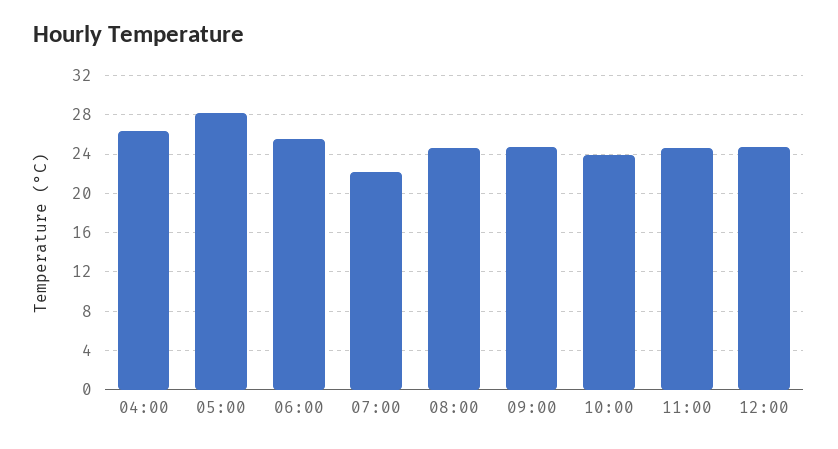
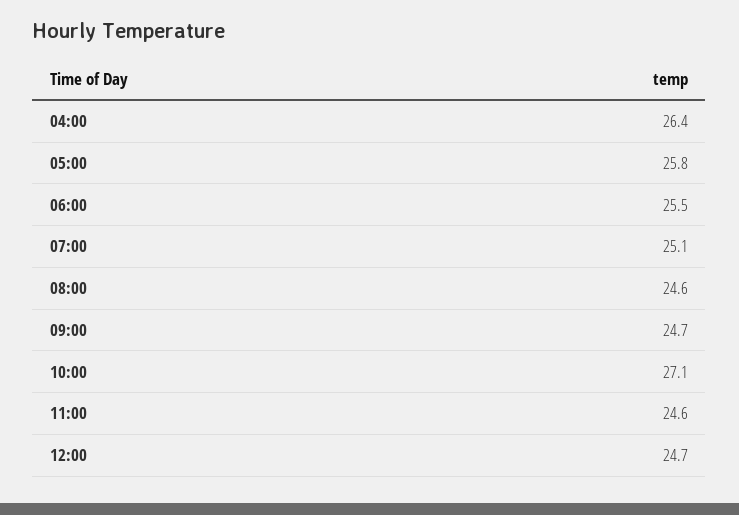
05:00: 28 -> 25.8
07:00: 22 -> 25.1
10:00: 24 -> 27.1

